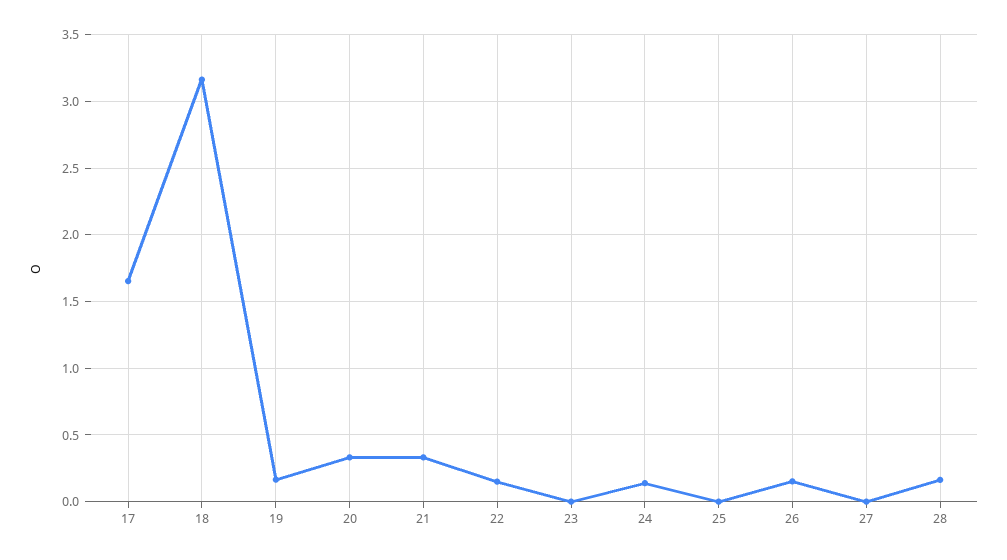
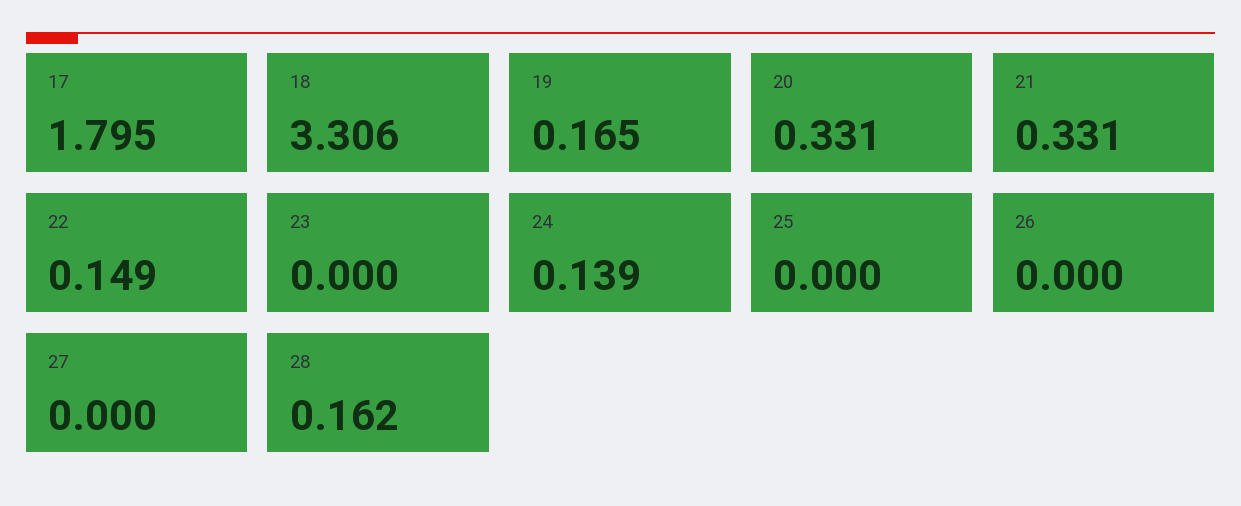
17: 1.65 -> 1.795
18: 3.15 -> 3.306
26: 0.15 -> 0

